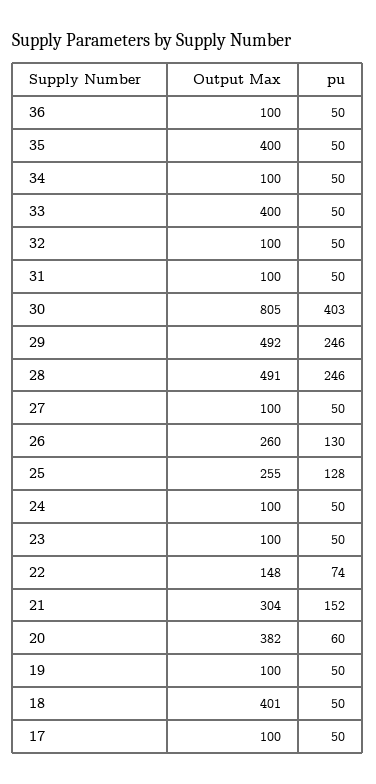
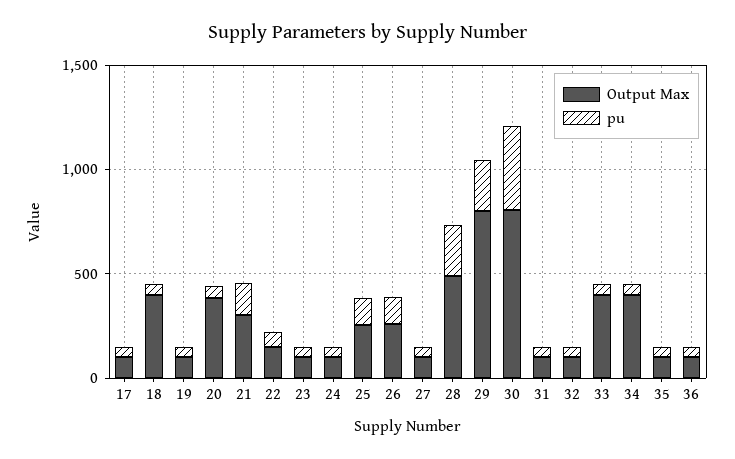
Output Max, 35: 400 -> 100
Output Max, 34: 100 -> 400
Output Max, 29: 492 -> 800

